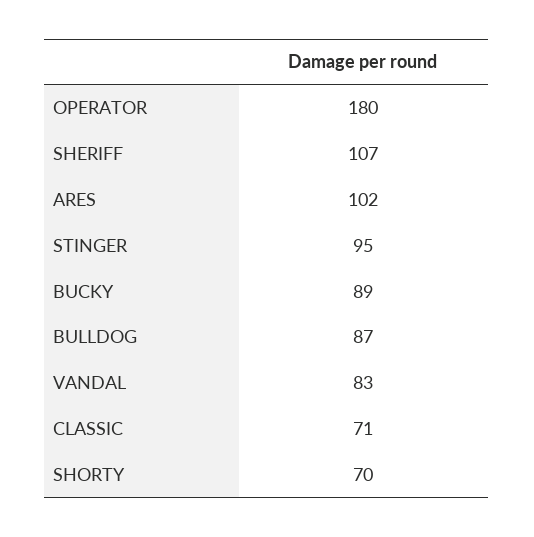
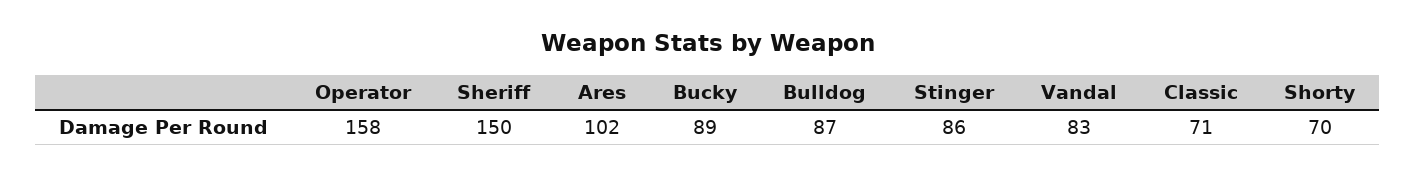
OPERATOR: 180 -> 158
SHERIFF: 107 -> 150
STINGER: 95 -> 86

